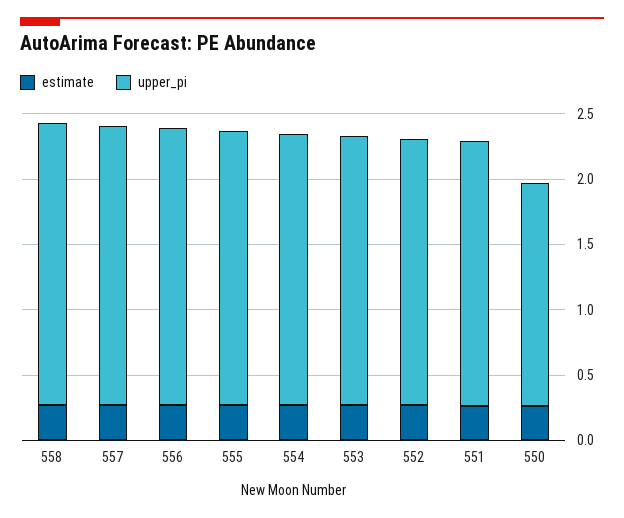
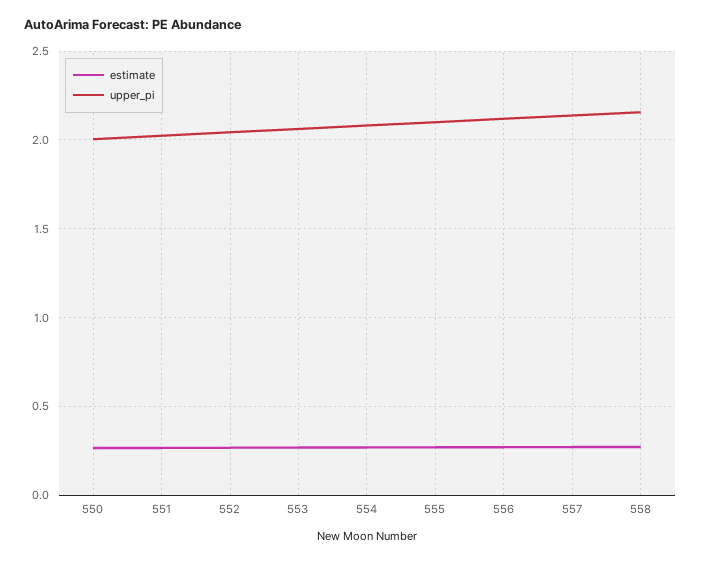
upper_pi, 550: 1.7 -> 2

